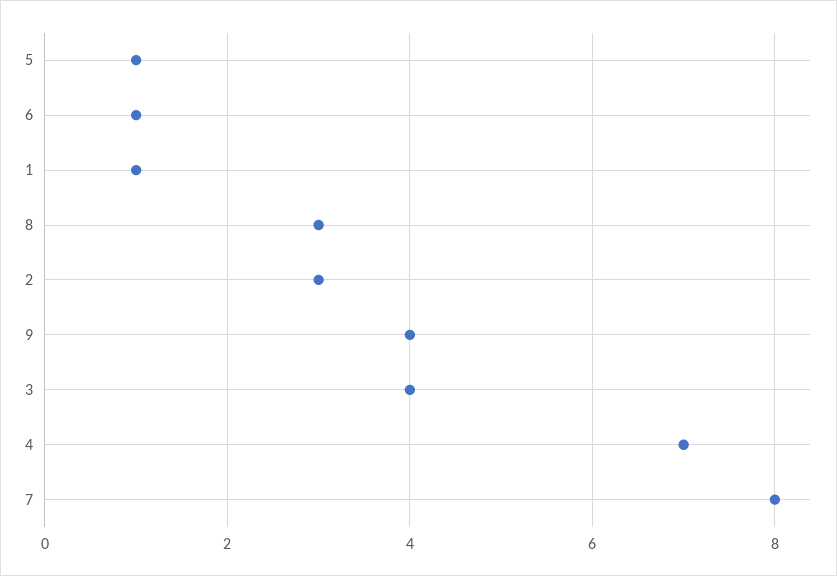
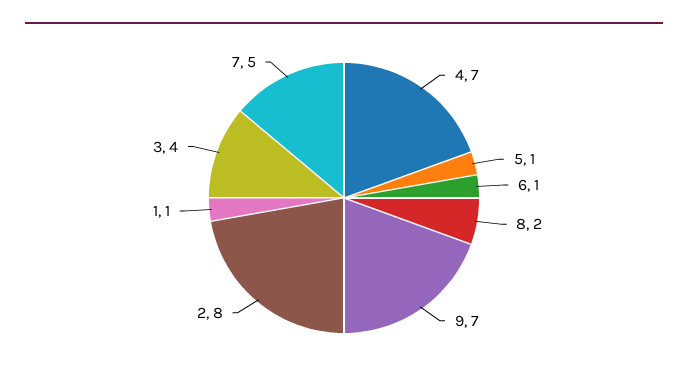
8: 3 -> 2
2: 3 -> 8
9: 4 -> 7
7: 8 -> 5

